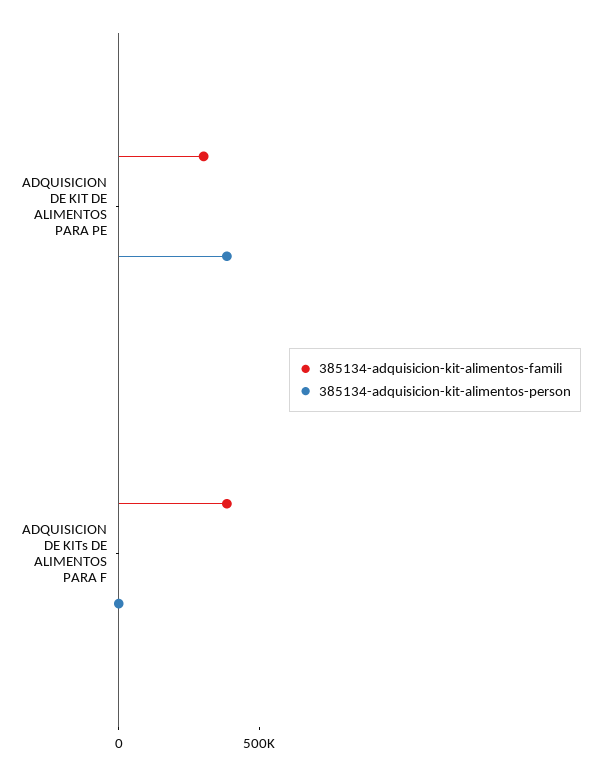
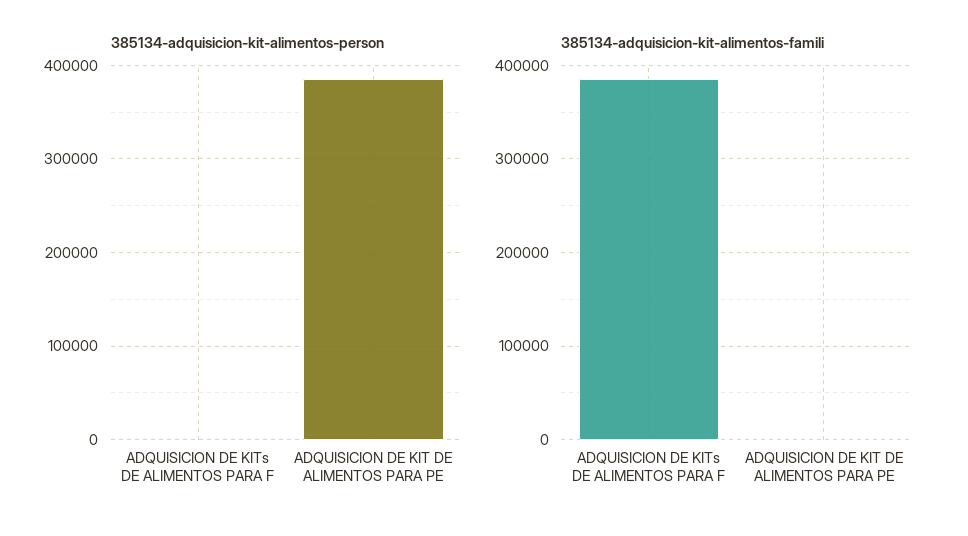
385134-adquisicion-kit-alimentos-famili, ADQUISICION DE KIT DE ALIMENTOS PARA PE: 300000 -> 0

